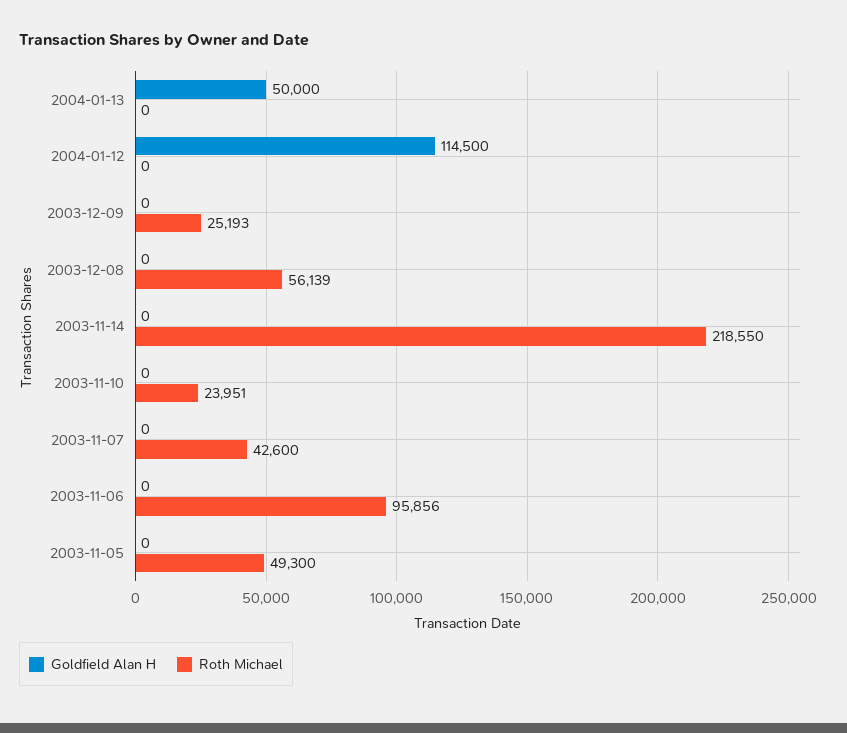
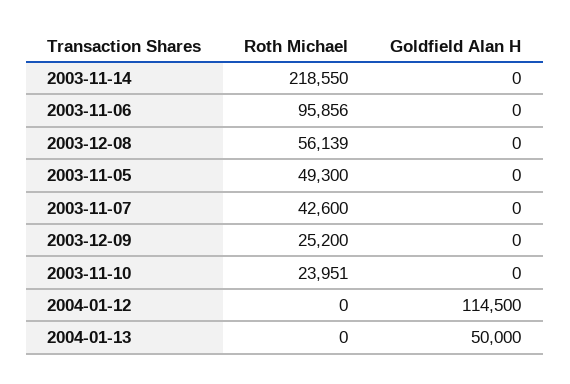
Roth Michael, 2003-12-09: 25193 -> 25200

